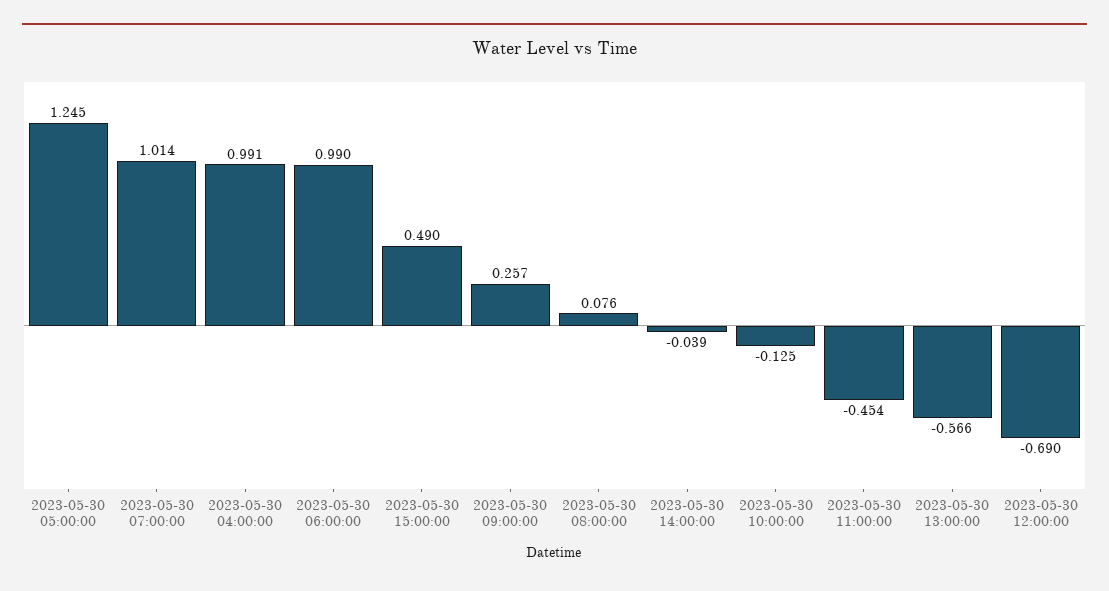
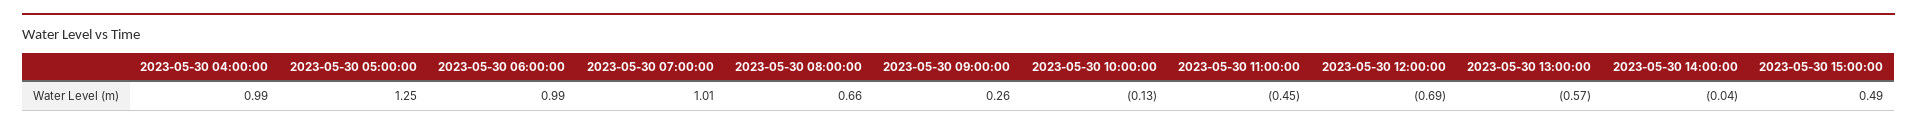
2023-05-30 08:00:00: 0.076 -> 0.66

